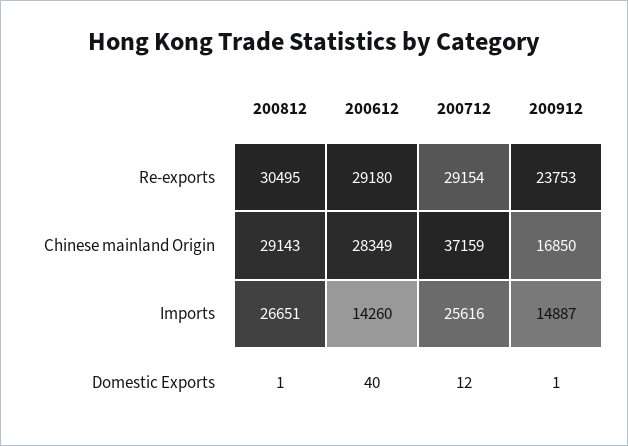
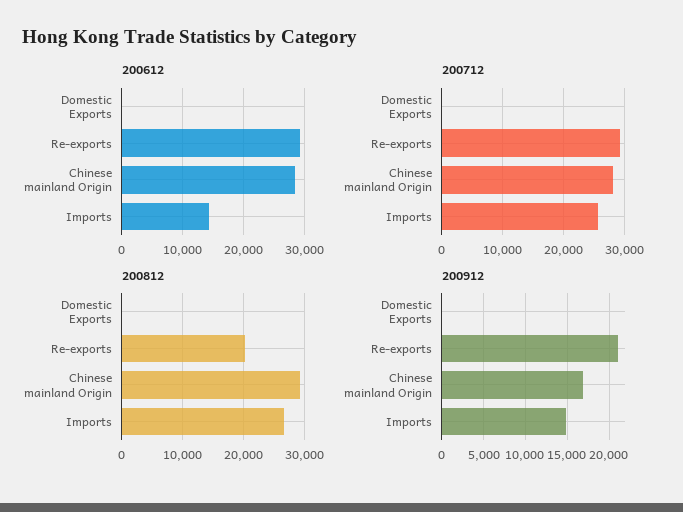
200812, Re-exports: 30495 -> 20000
200912, Re-exports: 23753 -> 21000
200712, Chinese mainland Origin: 37159 -> 28000

